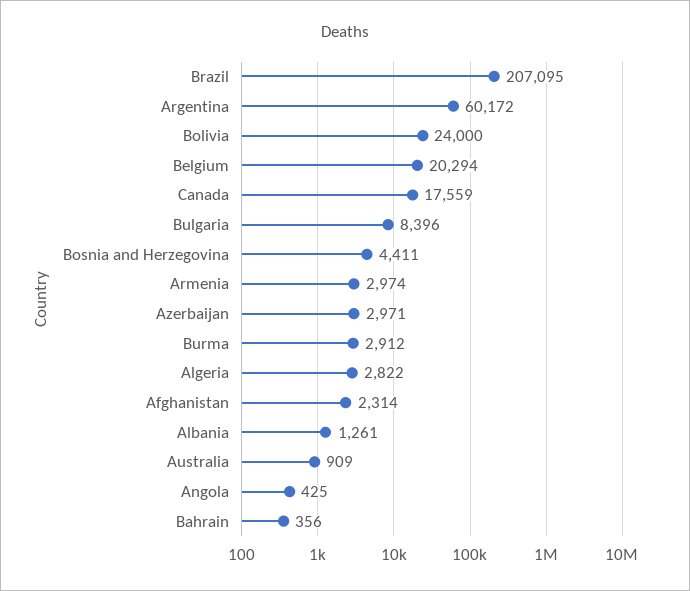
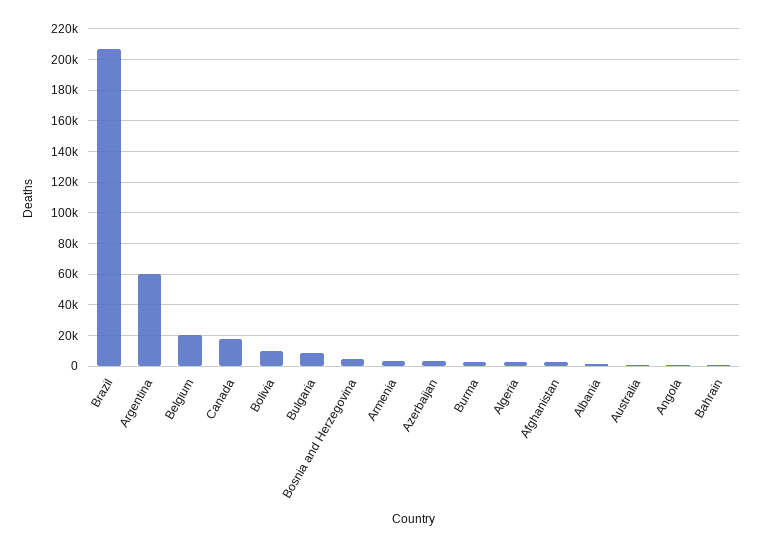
Bolivia: 24000 -> 10000

